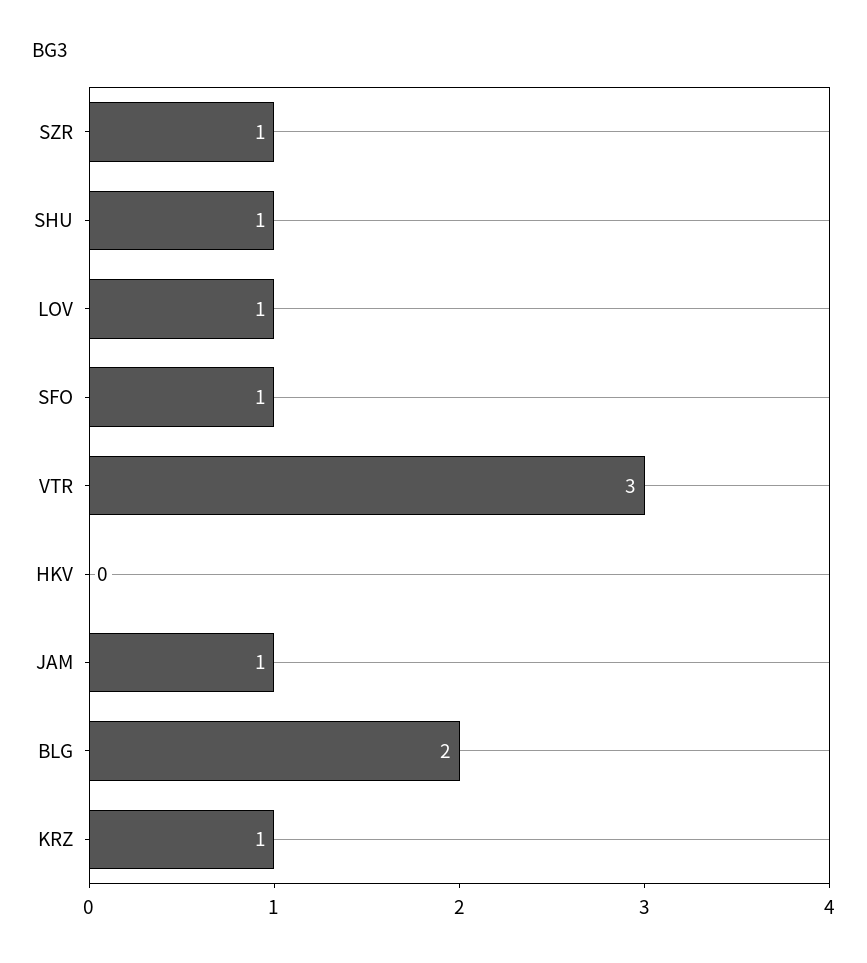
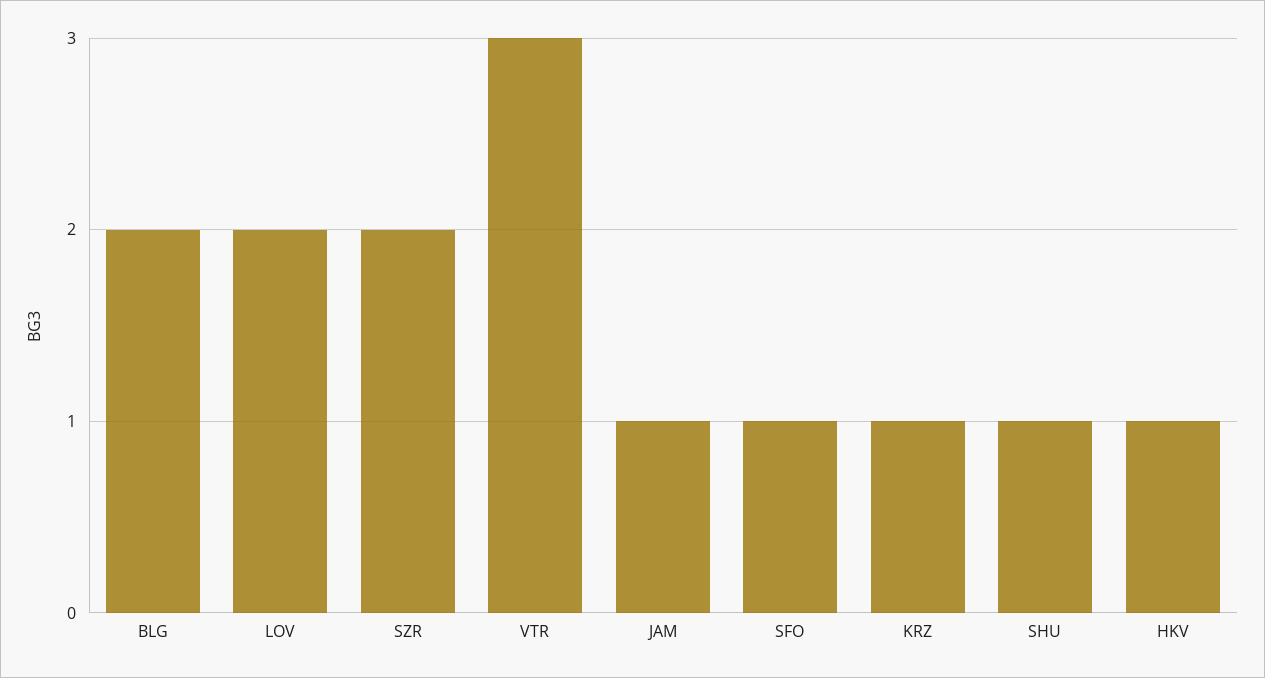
SZR: 1 -> 2
LOV: 1 -> 2
HKV: 0 -> 1

